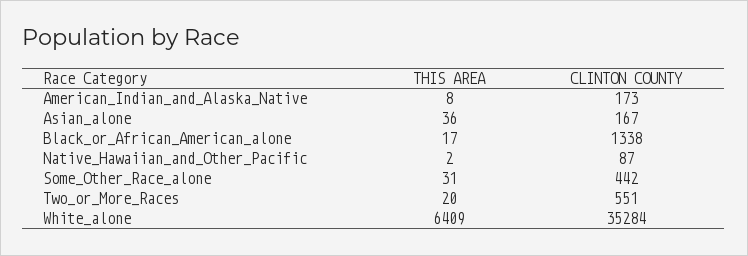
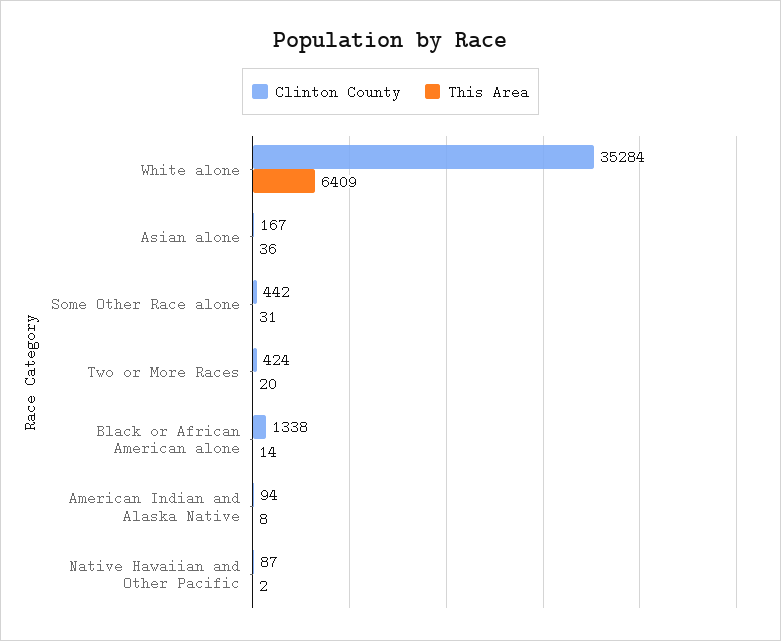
CLINTON COUNTY, American_Indian_and_Alaska_Native: 173 -> 94
THIS AREA, Black_or_African_American_alone: 17 -> 14
CLINTON COUNTY, Two_or_More_Races: 551 -> 424

